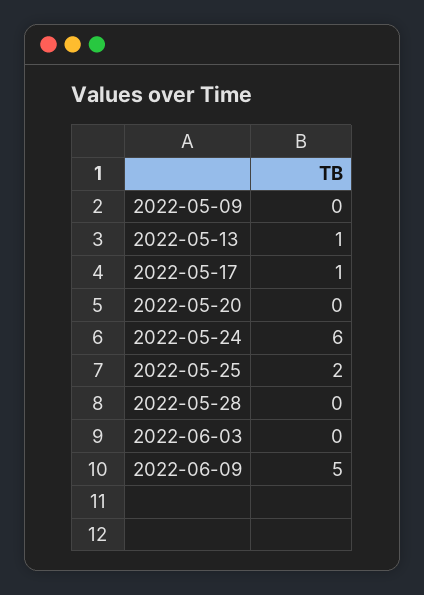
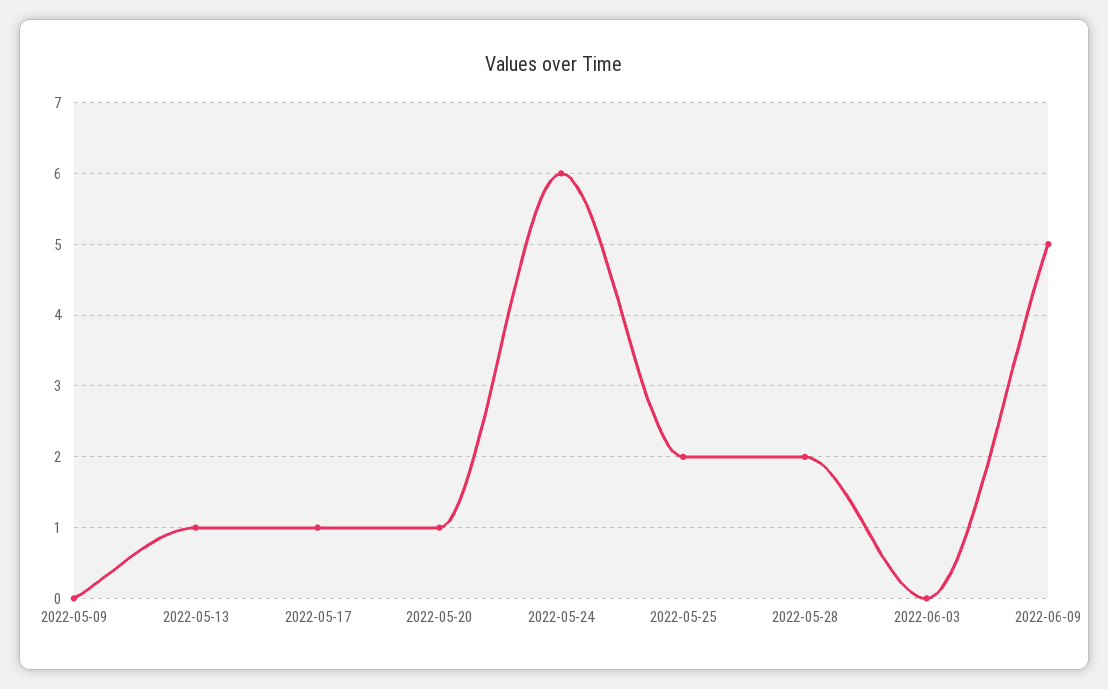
2022-05-20: 0 -> 1
2022-05-28: 0 -> 2

